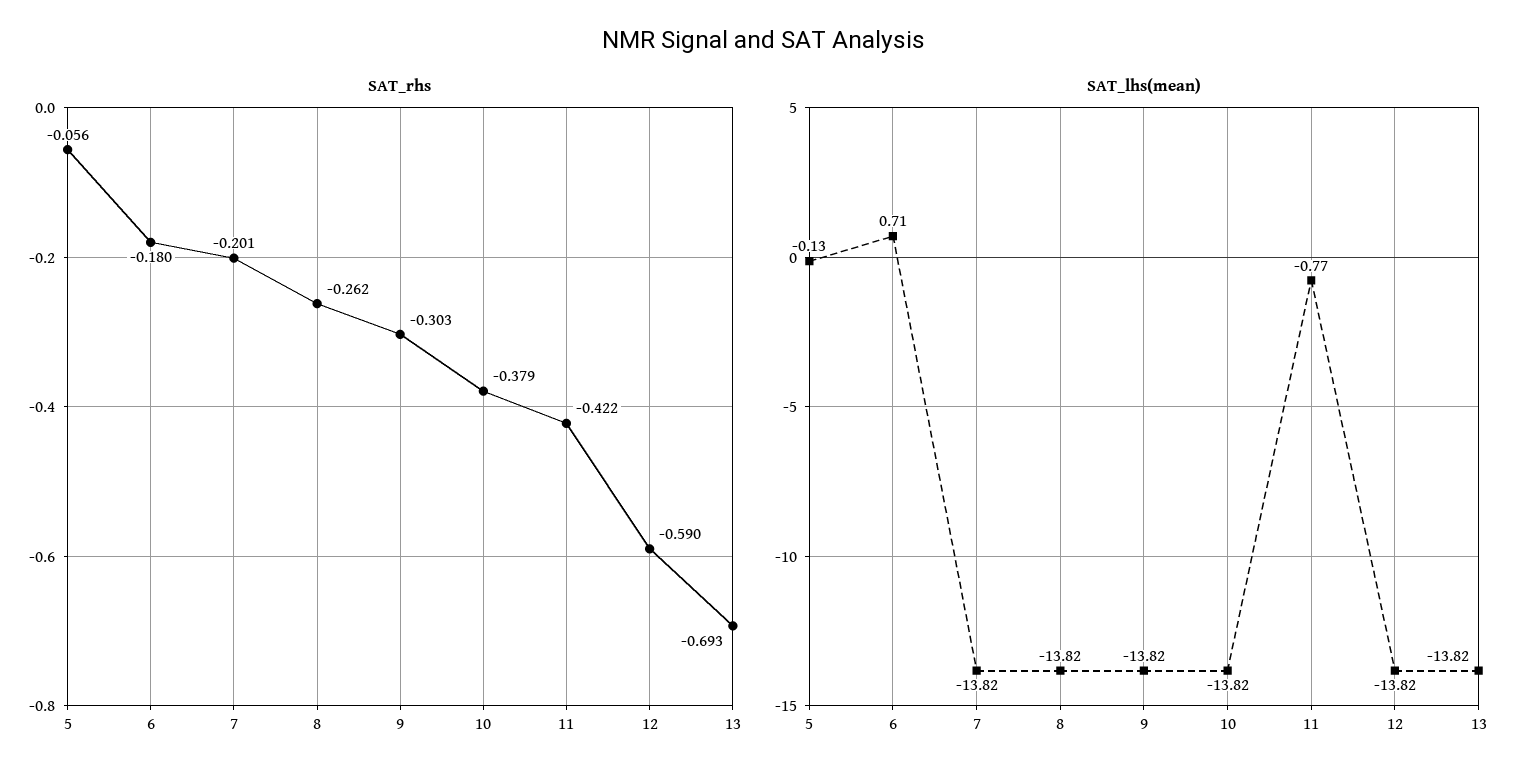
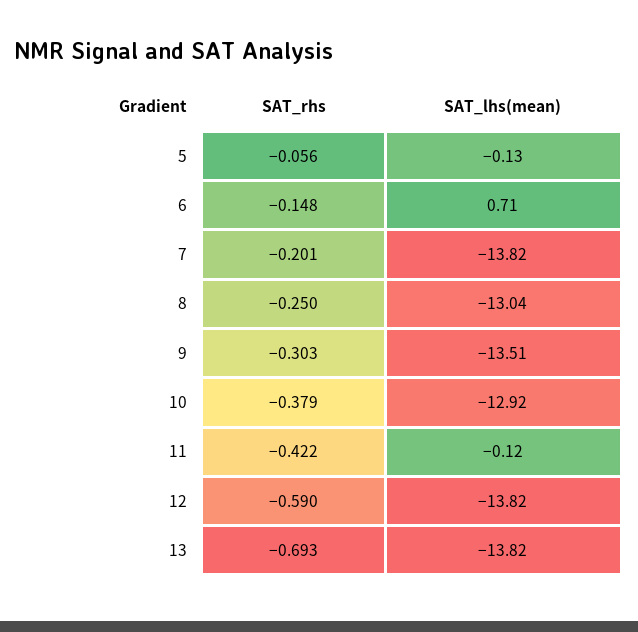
SAT_rhs, 6: -0.18 -> -0.148
SAT_rhs, 8: -0.262 -> -0.25
SAT_lhs(mean), 8: -13.82 -> -13.04
SAT_lhs(mean), 9: -13.82 -> -13.51
SAT_lhs(mean), 10: -13.82 -> -12.92
SAT_lhs(mean), 11: -0.77 -> -0.12

